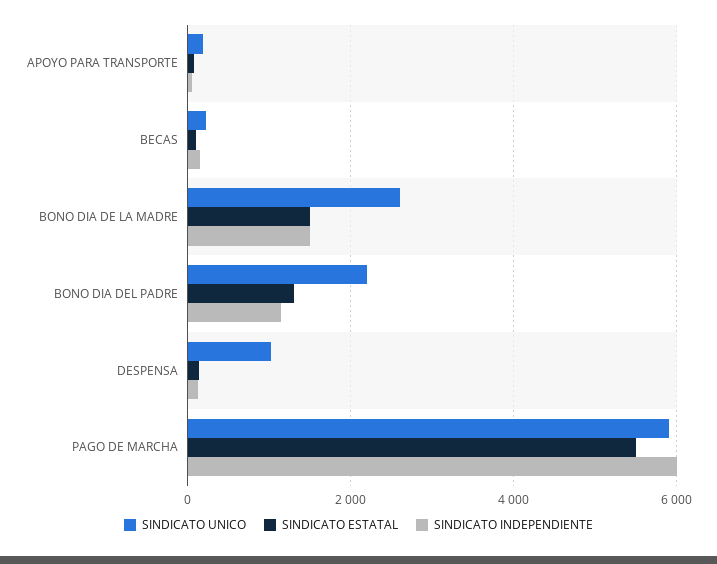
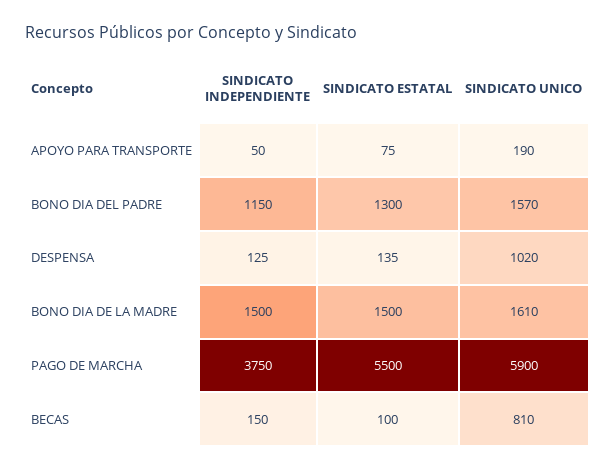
SINDICATO UNICO, BECAS: 200 -> 810
SINDICATO UNICO, BONO DIA DE LA MADRE: 2600 -> 1610
SINDICATO UNICO, BONO DIA DEL PADRE: 2200 -> 1570
SINDICATO INDEPENDIENTE, PAGO DE MARCHA: 6000 -> 3750

